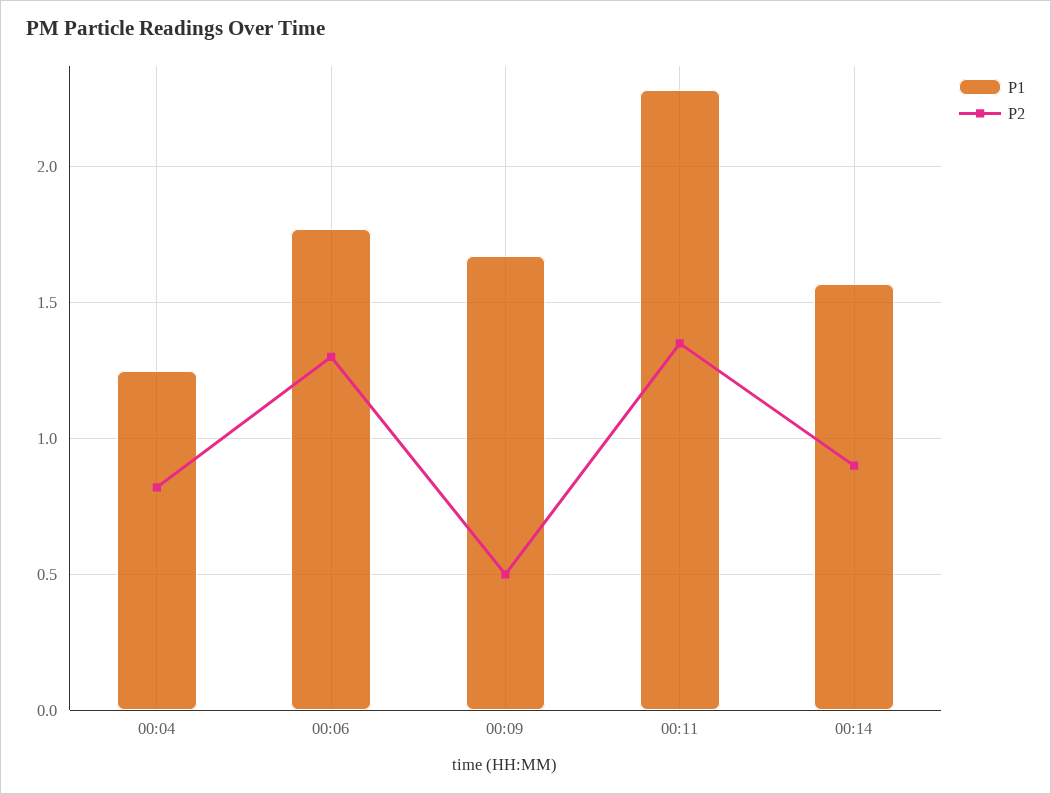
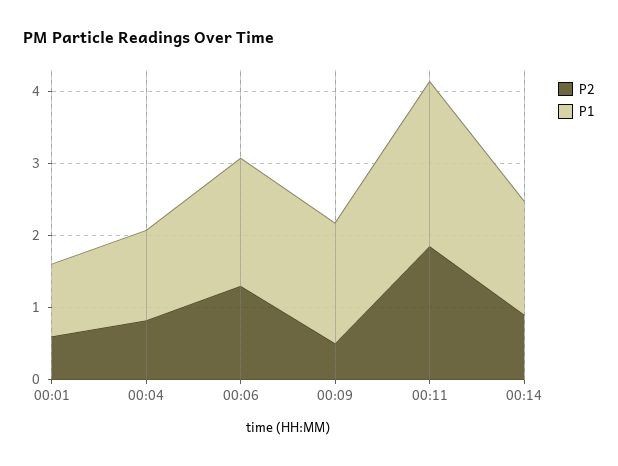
P2, 00:11: 1.35 -> 1.8
P2, 00:01: none -> 0.6
P1, 00:01: none -> 1

